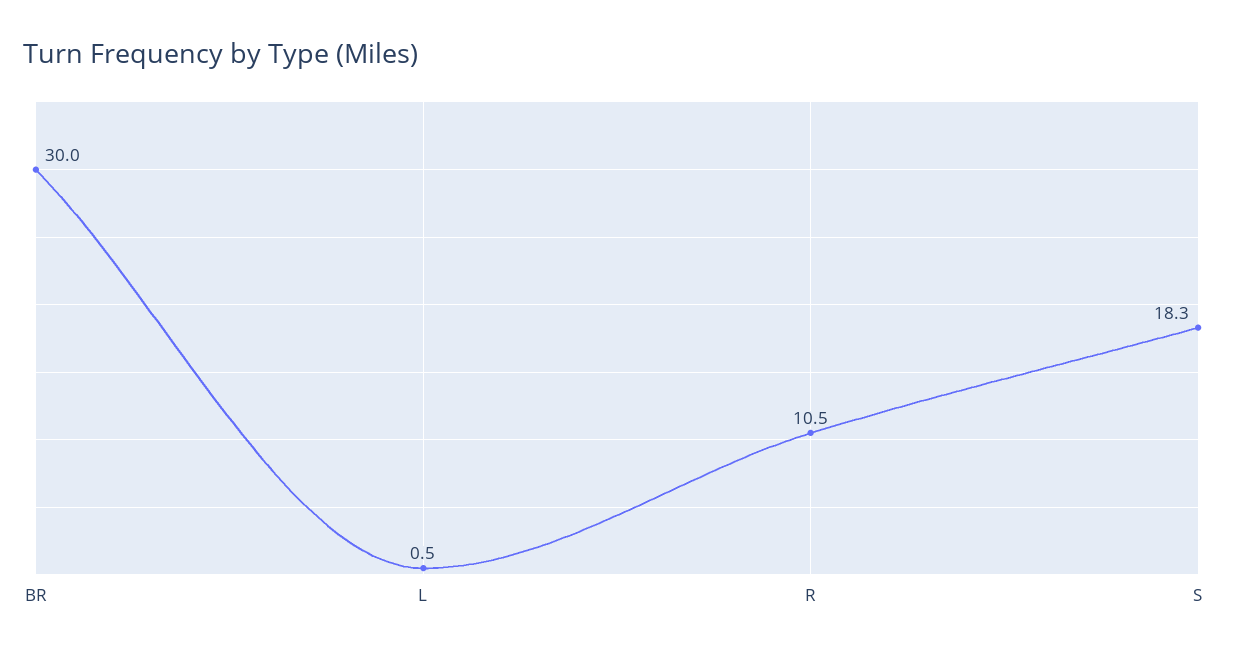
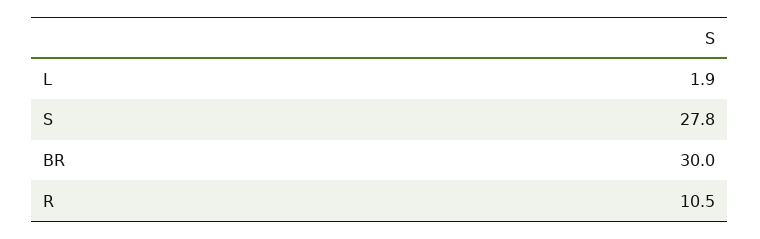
L: 0.5 -> 1.9
S: 18.3 -> 27.8

